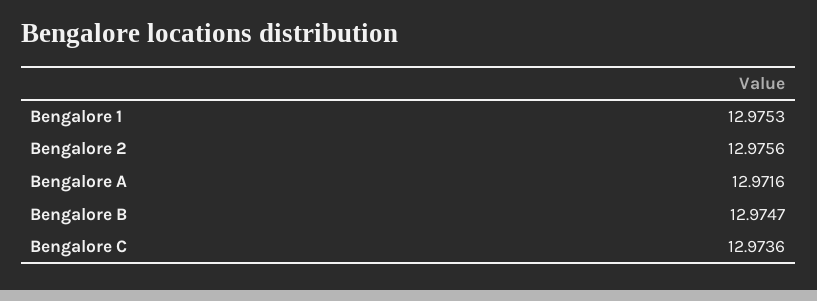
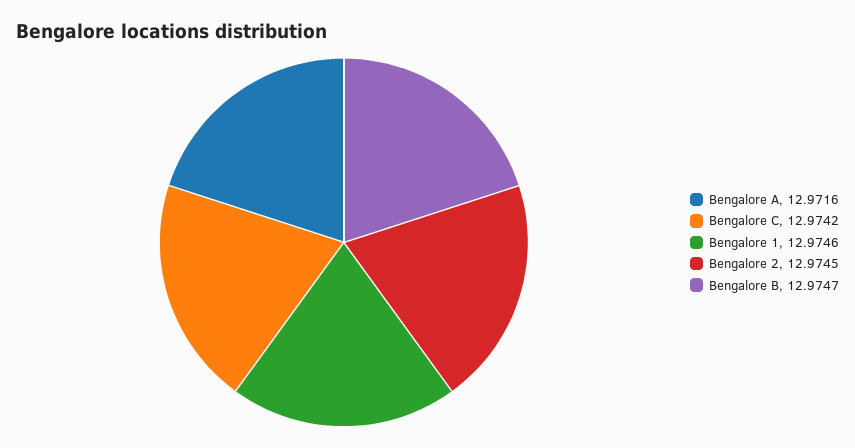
Bengalore 1: 12.9753 -> 12.9746
Bengalore 2: 12.9756 -> 12.9745
Bengalore C: 12.9736 -> 12.9742

